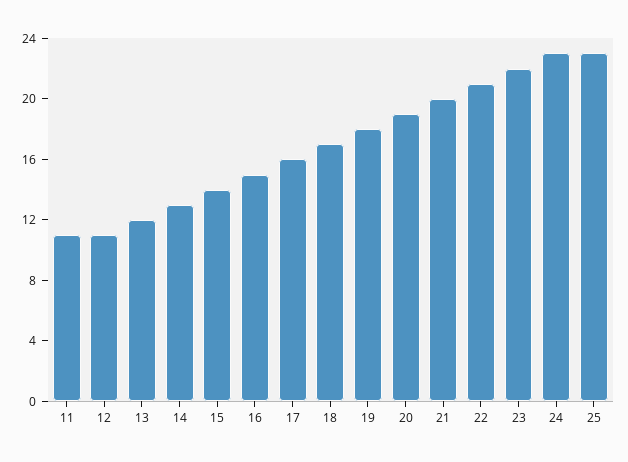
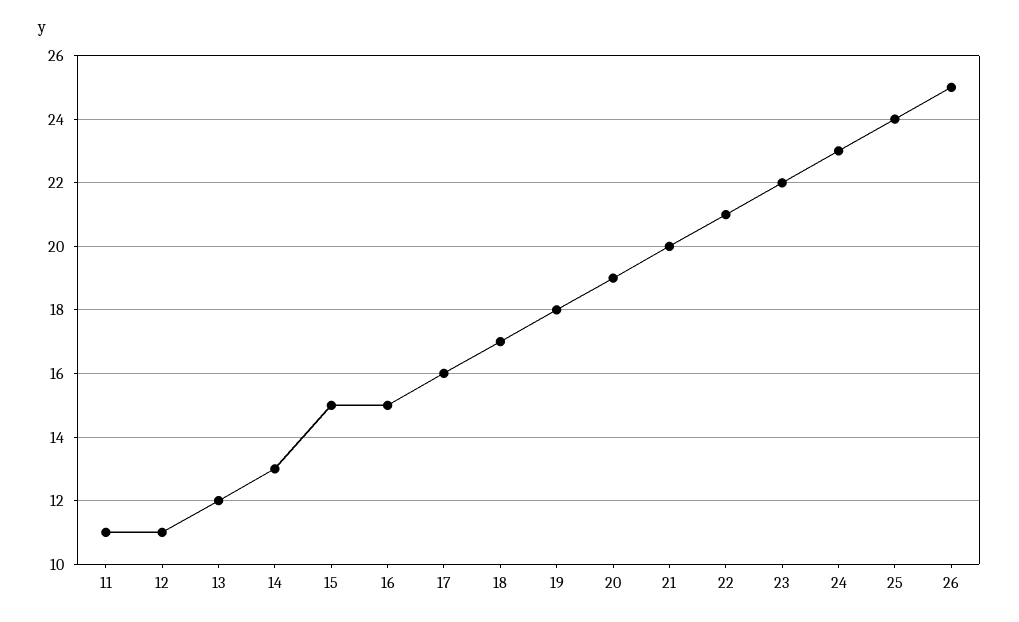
15: 14 -> 15
25: 23 -> 24
26: none -> 25

